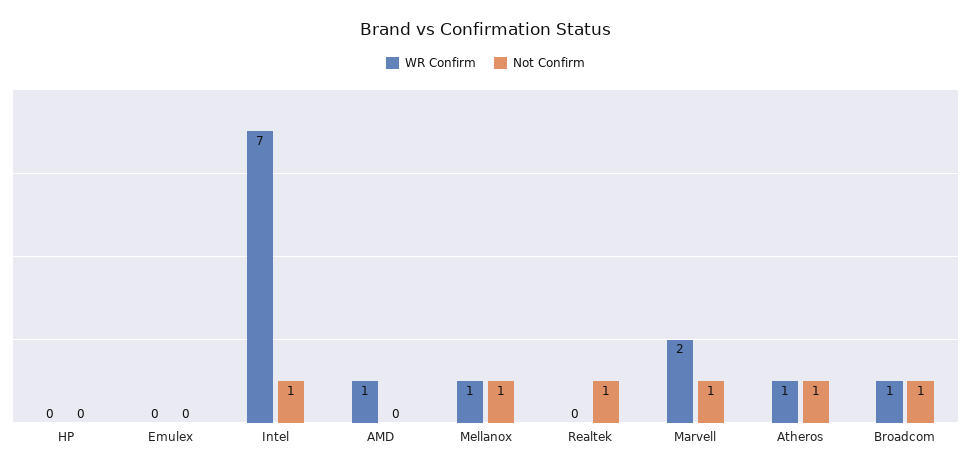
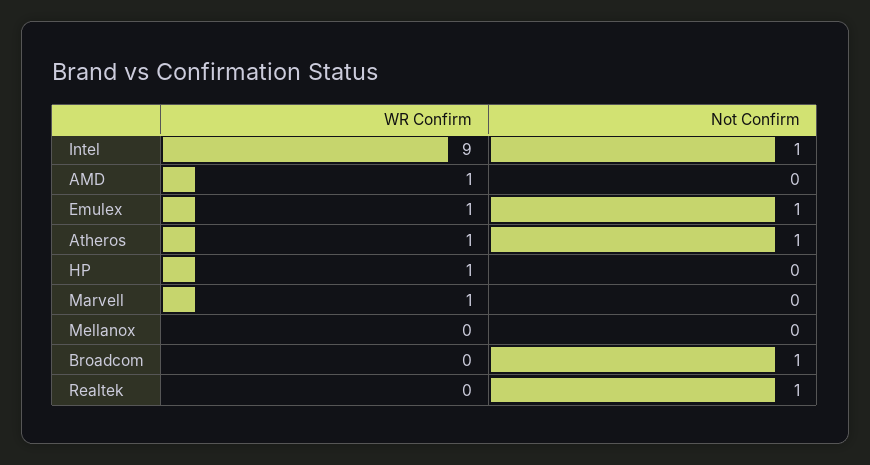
WR Confirm, HP: 0 -> 1
WR Confirm, Emulex: 0 -> 1
Not Confirm, Emulex: 0 -> 1
WR Confirm, Intel: 7 -> 9
WR Confirm, Mellanox: 1 -> 0
Not Confirm, Mellanox: 1 -> 0
WR Confirm, Marvell: 2 -> 1
Not Confirm, Marvell: 1 -> 0
WR Confirm, Broadcom: 1 -> 0

